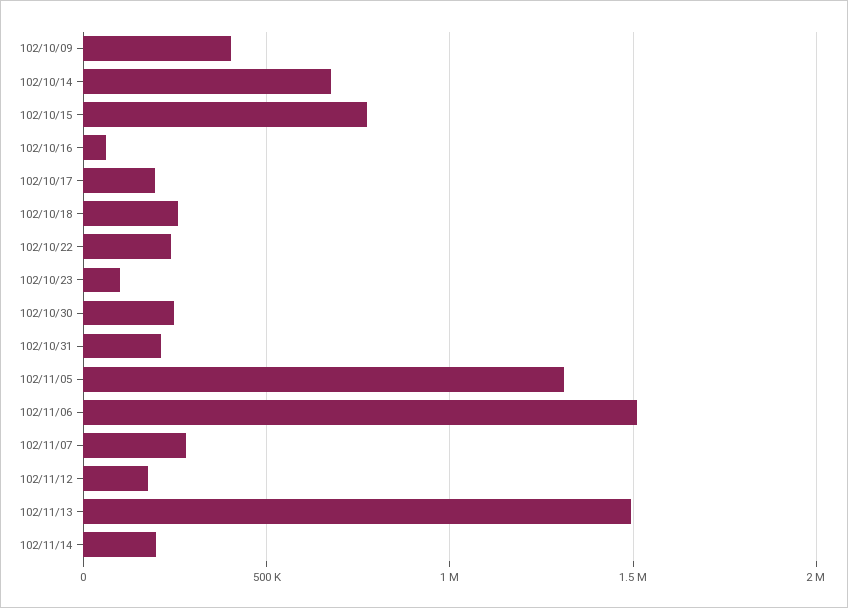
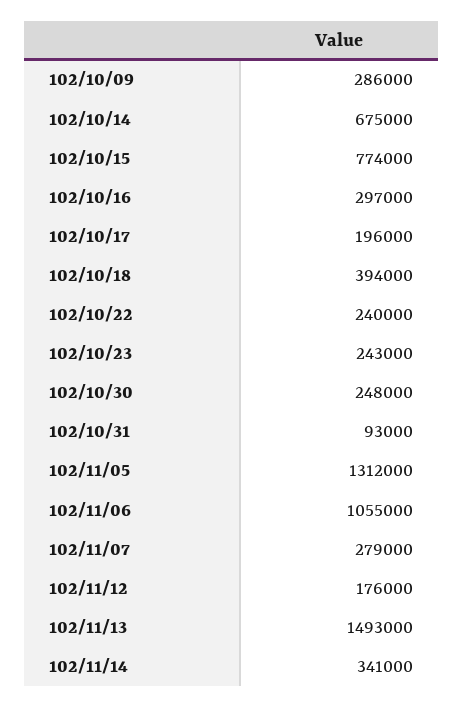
102/10/09: 400000 -> 286000
102/10/16: 50000 -> 297000
102/10/18: 250000 -> 394000
102/10/23: 100000 -> 243000
102/10/31: 200000 -> 93000
102/11/06: 1500000 -> 1055000
102/11/14: 200000 -> 341000

